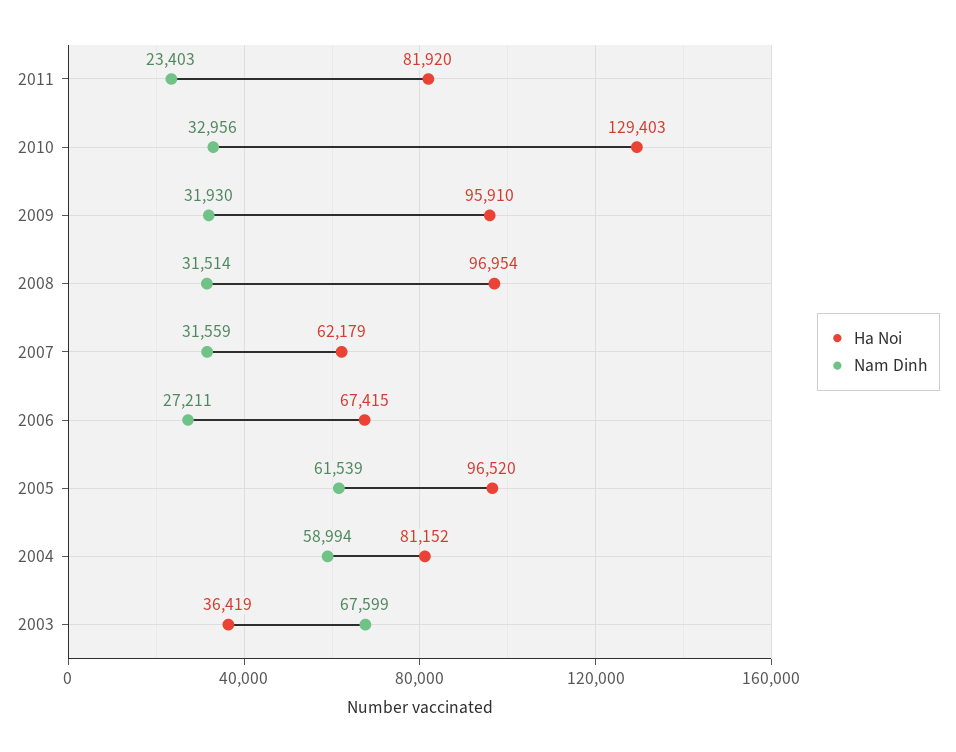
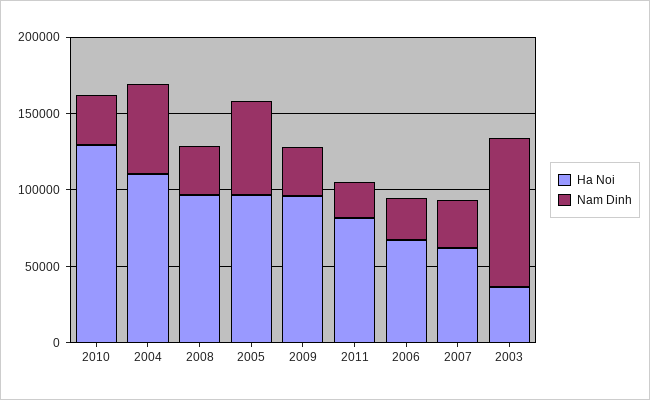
Ha Noi, 2004: 81152 -> 110000
Nam Dinh, 2003: 67599 -> 100000

